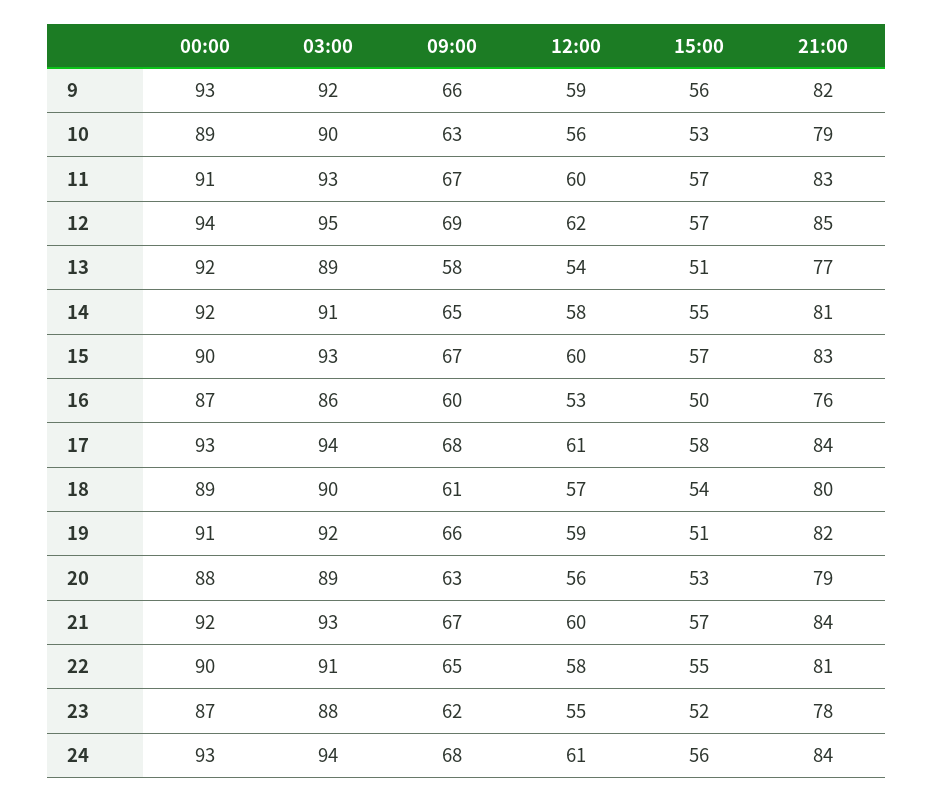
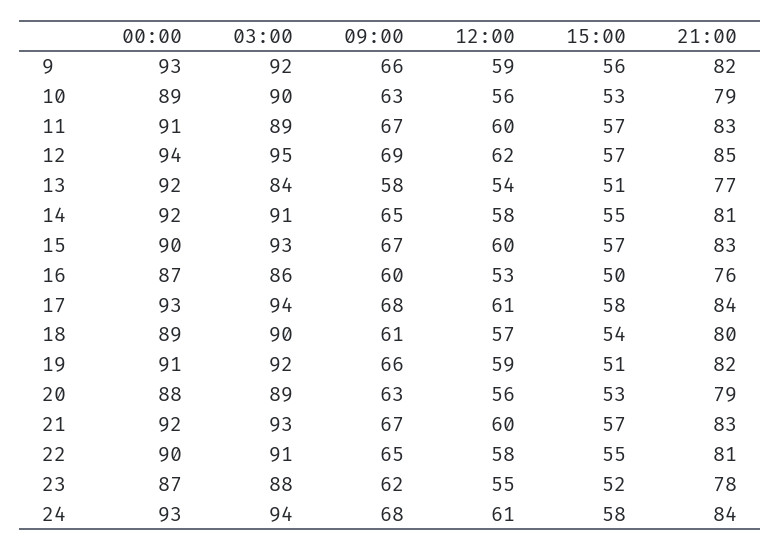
03:00, 11: 93 -> 89
03:00, 13: 89 -> 84
21:00, 21: 84 -> 83
15:00, 24: 56 -> 58

